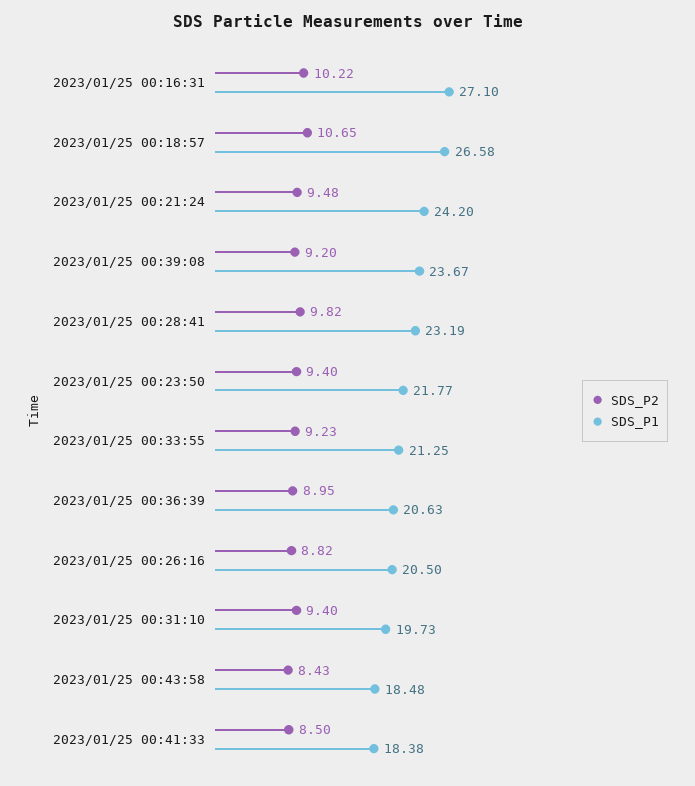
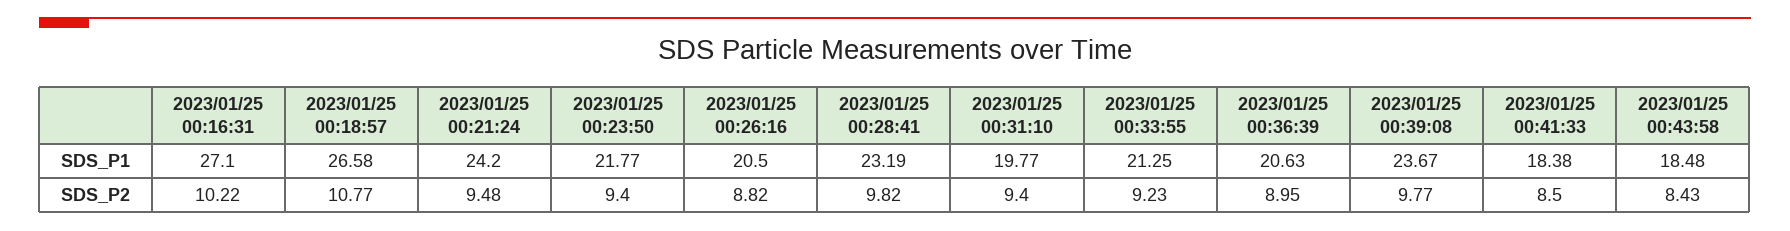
SDS_P2, 2023/01/25 00:18:57: 10.65 -> 10.77
SDS_P2, 2023/01/25 00:39:08: 9.2 -> 9.77
SDS_P1, 2023/01/25 00:31:10: 19.73 -> 19.77

